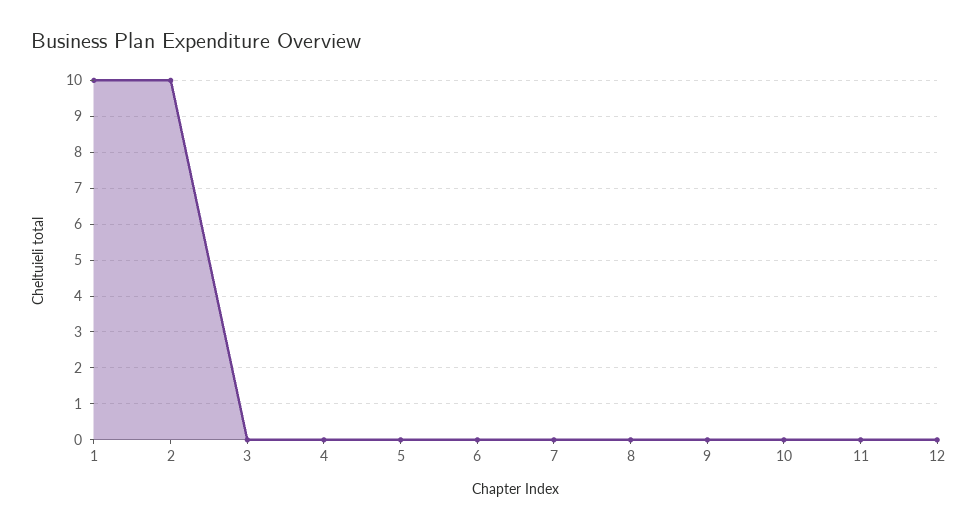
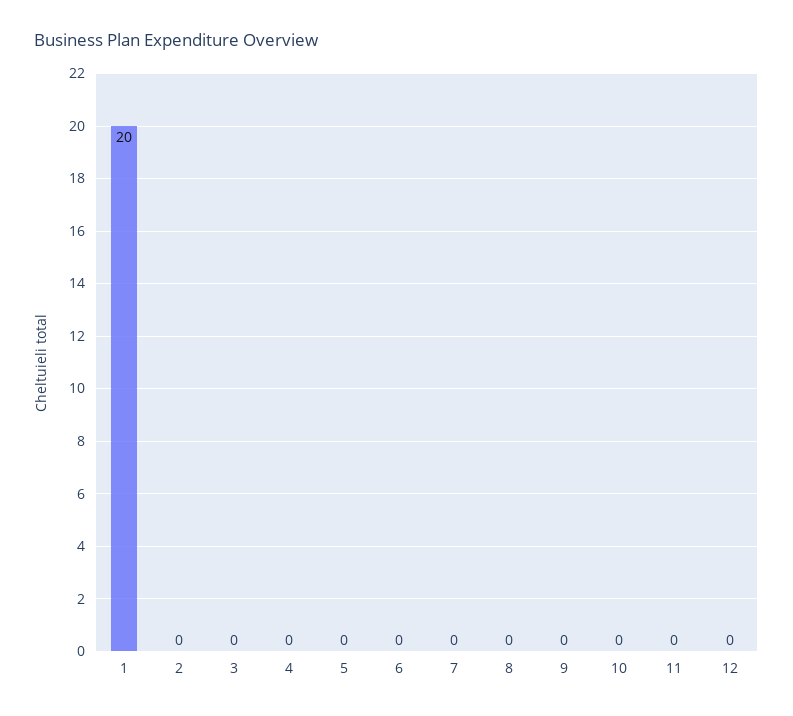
1: 10 -> 20
2: 10 -> 0

